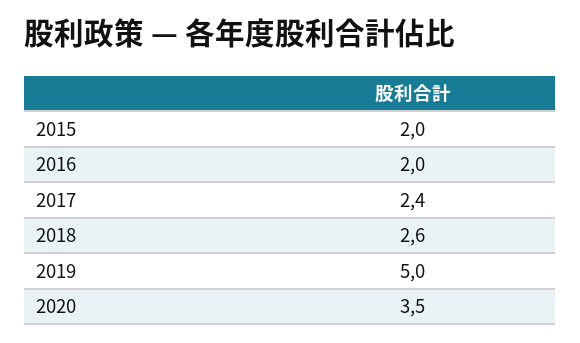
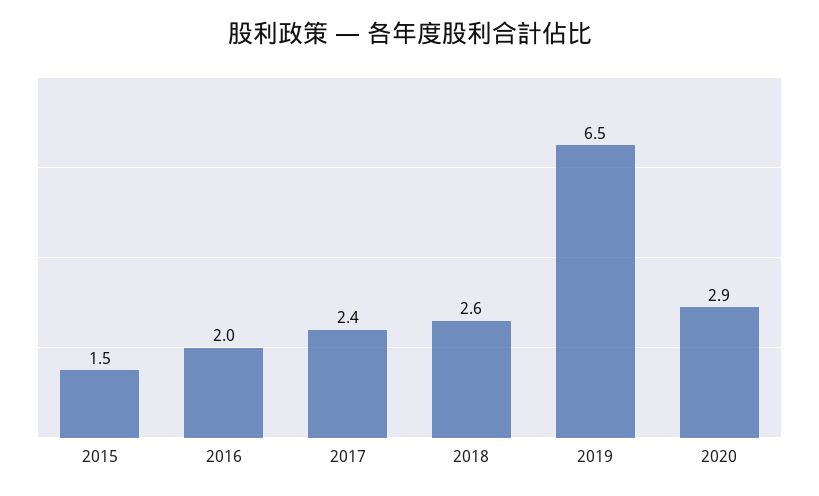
2015: 2 -> 1.5
2019: 5 -> 6.5
2020: 3.5 -> 2.9

